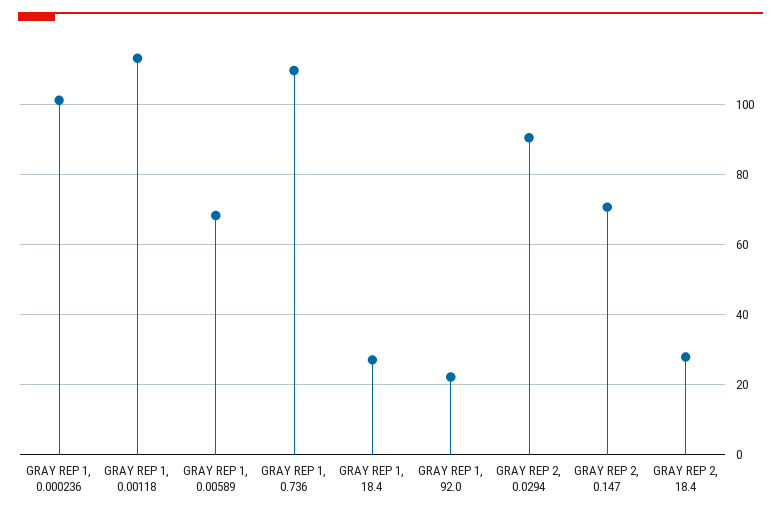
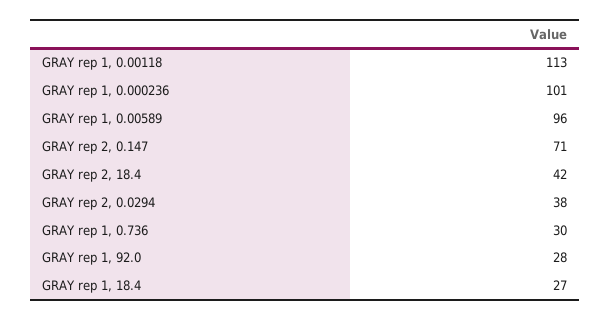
GRAY REP 1, 0.00589: 68 -> 96
GRAY REP 1, 0.736: 110 -> 30
GRAY REP 1, 92.0: 22 -> 28
GRAY REP 2, 0.0294: 90 -> 38
GRAY REP 2, 18.4: 28 -> 42

